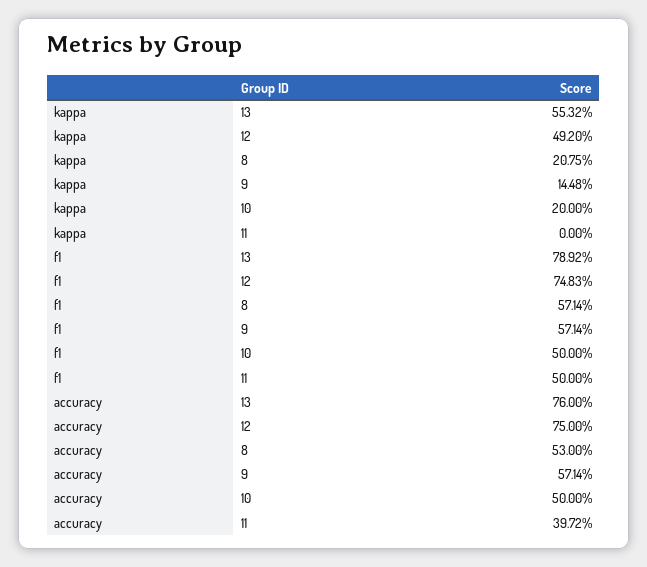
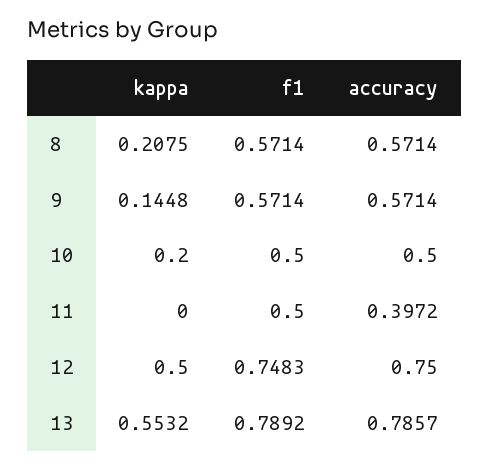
kappa, 12: 0.492 -> 0.5
accuracy, 13: 0.76 -> 0.7857
accuracy, 8: 0.53 -> 0.5714

